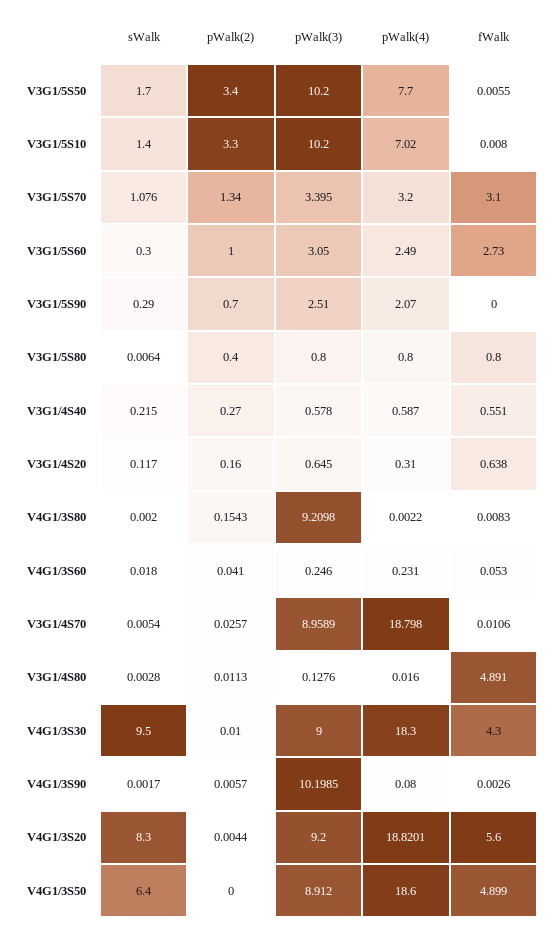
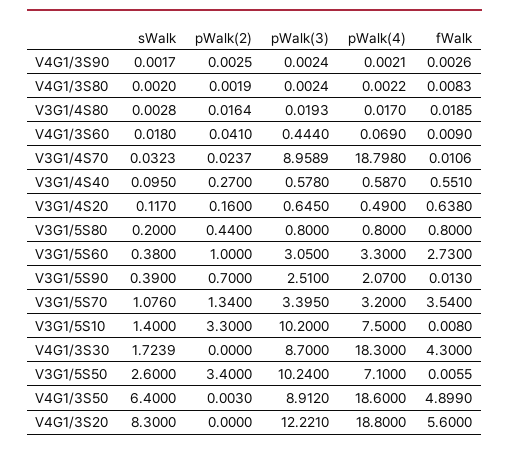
sWalk, V3G1/5S50: 1.7 -> 2.6
pWalk(3), V3G1/5S50: 10.2 -> 10.24
pWalk(4), V3G1/5S50: 7.7 -> 7.1
pWalk(4), V3G1/5S10: 7.02 -> 7.5
fWalk, V3G1/5S70: 3.1 -> 3.54
sWalk, V3G1/5S60: 0.3 -> 0.38
pWalk(4), V3G1/5S60: 2.49 -> 3.3
sWalk, V3G1/5S90: 0.29 -> 0.39
fWalk, V3G1/5S90: 0 -> 0.013
sWalk, V3G1/5S80: 0.0064 -> 0.2
pWalk(2), V3G1/5S80: 0.4 -> 0.44
sWalk, V3G1/4S40: 0.215 -> 0.095
pWalk(4), V3G1/4S20: 0.31 -> 0.49
pWalk(2), V4G1/3S80: 0.1543 -> 0.0019
pWalk(3), V4G1/3S80: 9.2098 -> 0.0024
pWalk(3), V4G1/3S60: 0.246 -> 0.444
pWalk(4), V4G1/3S60: 0.231 -> 0.069
fWalk, V4G1/3S60: 0.053 -> 0.009
sWalk, V3G1/4S70: 0.0054 -> 0.0323
pWalk(2), V3G1/4S70: 0.0257 -> 0.0237
pWalk(2), V3G1/4S80: 0.0113 -> 0.0164
pWalk(3), V3G1/4S80: 0.1276 -> 0.0193
pWalk(4), V3G1/4S80: 0.016 -> 0.017
fWalk, V3G1/4S80: 4.891 -> 0.0185
sWalk, V4G1/3S30: 9.5 -> 1.7239
pWalk(2), V4G1/3S30: 0.01 -> 0
pWalk(3), V4G1/3S30: 9 -> 8.7
pWalk(2), V4G1/3S90: 0.0057 -> 0.0025
pWalk(3), V4G1/3S90: 10.1985 -> 0.0024
pWalk(4), V4G1/3S90: 0.08 -> 0.0021
pWalk(2), V4G1/3S20: 0.0044 -> 0
pWalk(3), V4G1/3S20: 9.2 -> 12.221
pWalk(4), V4G1/3S20: 18.8201 -> 18.8
pWalk(2), V4G1/3S50: 0 -> 0.003

